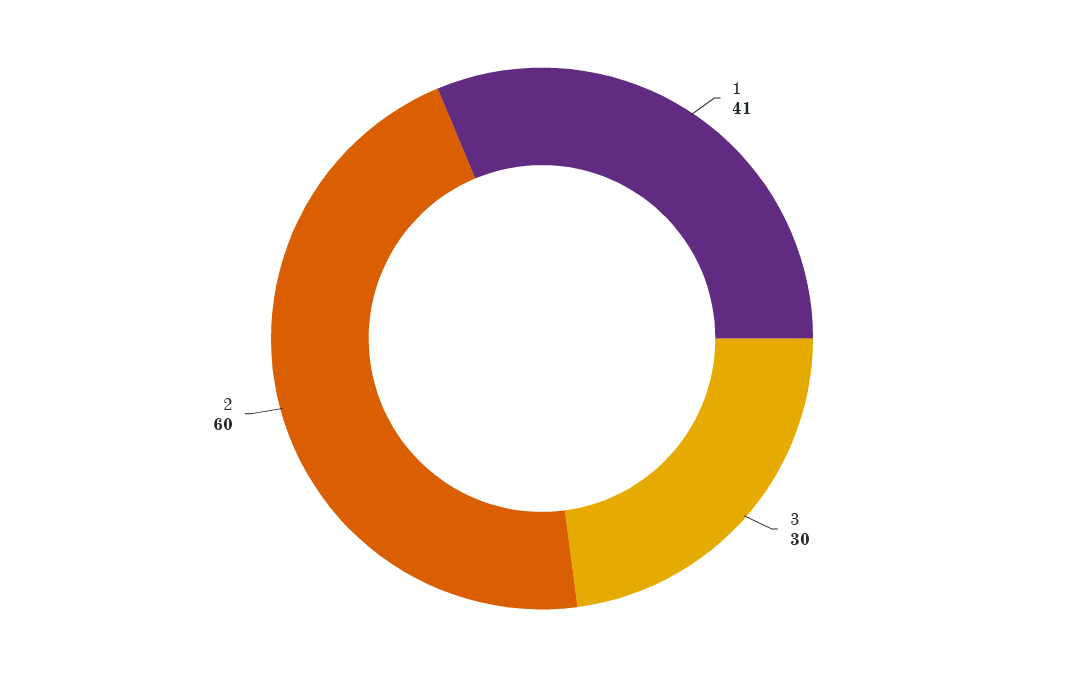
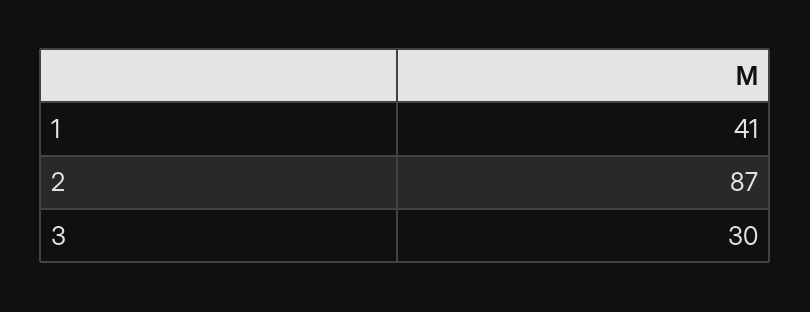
2: 60 -> 87

